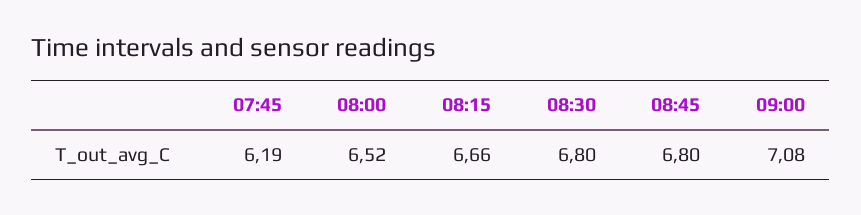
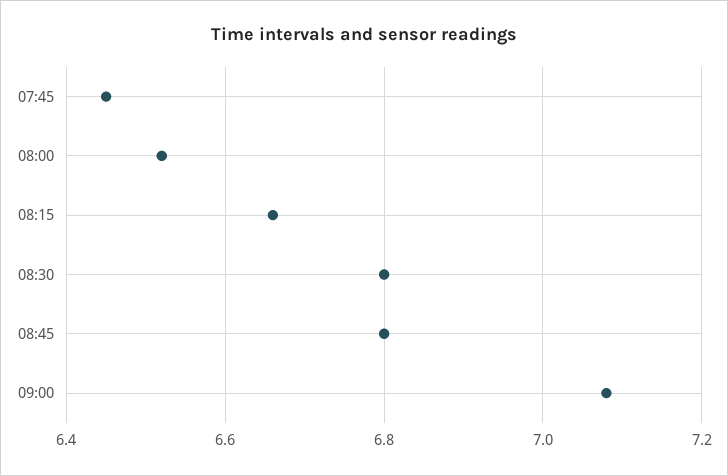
07:45: 6.19 -> 6.45

